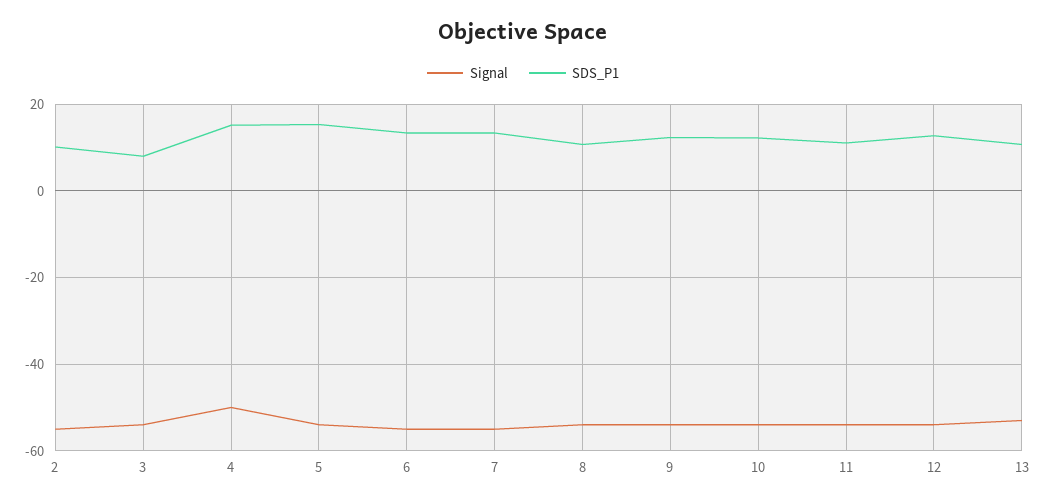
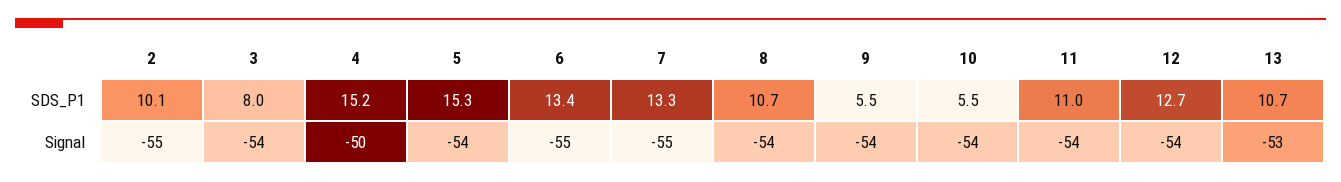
SDS_P1, 9: 12 -> 5.5
SDS_P1, 10: 12 -> 5.5

